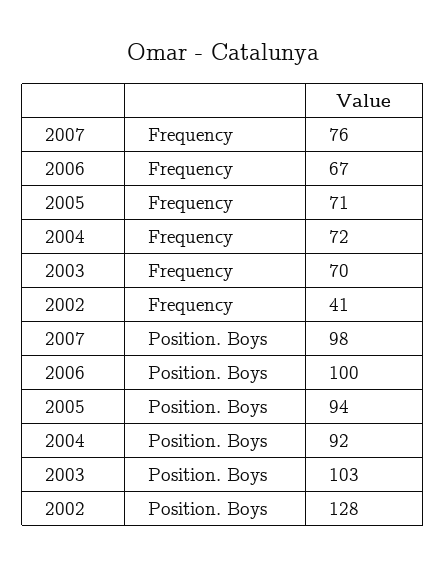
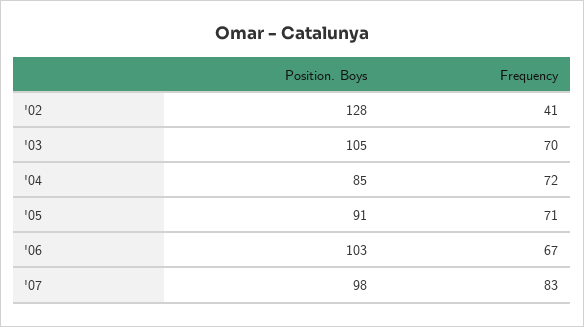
2007, Frequency: 76 -> 83
2006, Position. Boys: 100 -> 103
2005, Position. Boys: 94 -> 91
2004, Position. Boys: 92 -> 85
2003, Position. Boys: 103 -> 105

